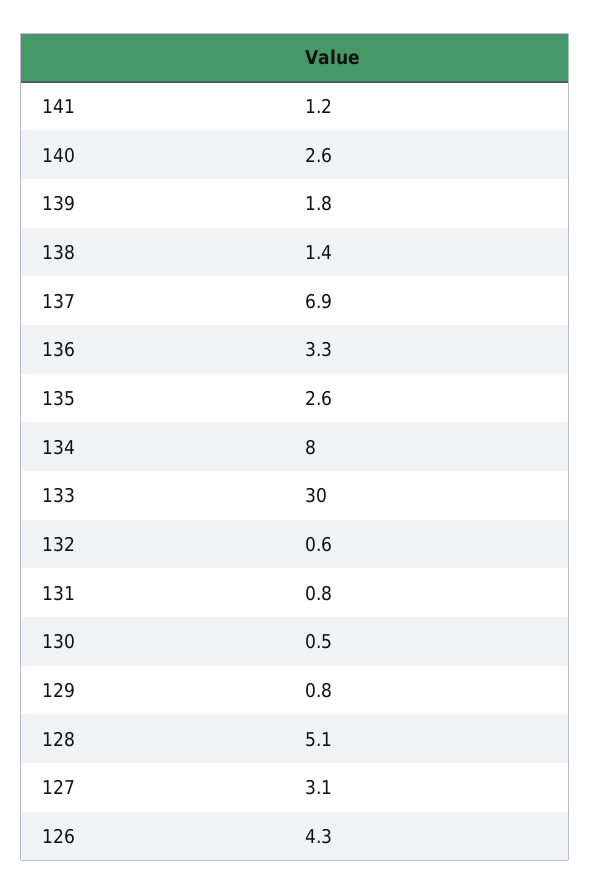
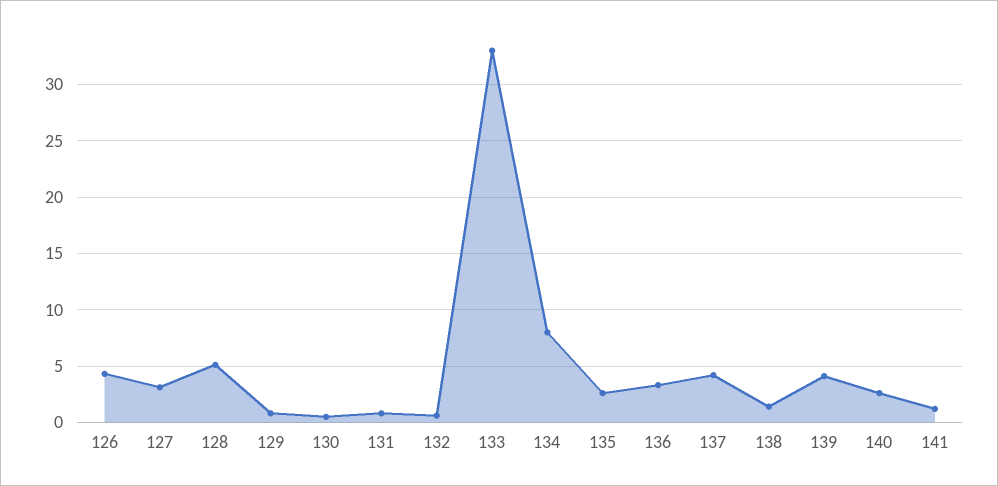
139: 1.8 -> 4
137: 6.9 -> 4
133: 30 -> 33

